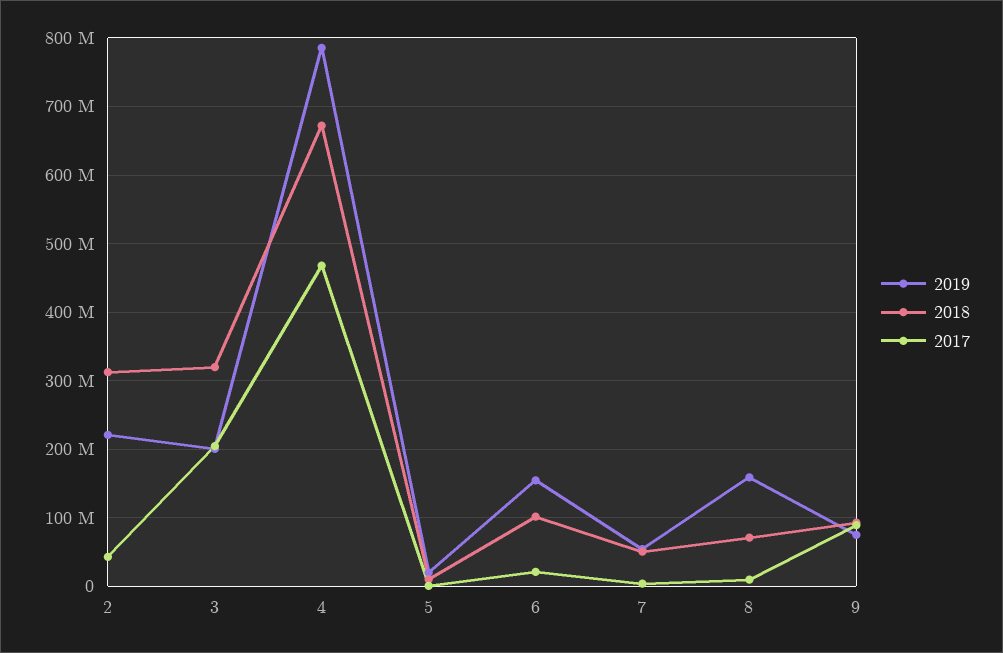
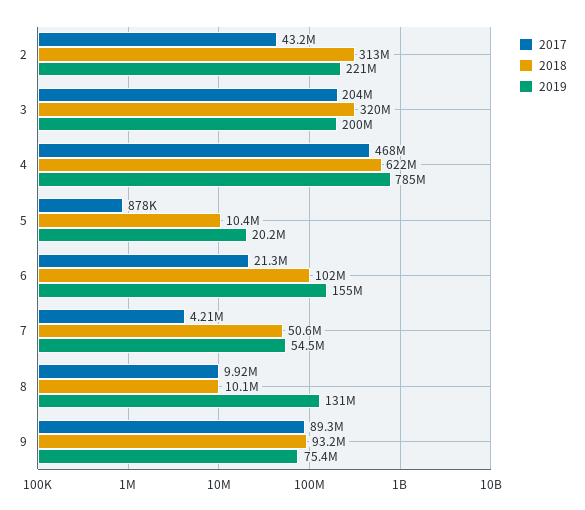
2018, 4: 670000000 -> 622000000
2019, 8: 160000000 -> 131000000
2018, 8: 70000000 -> 10100000

